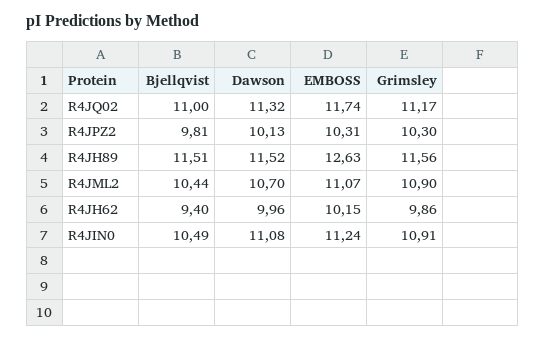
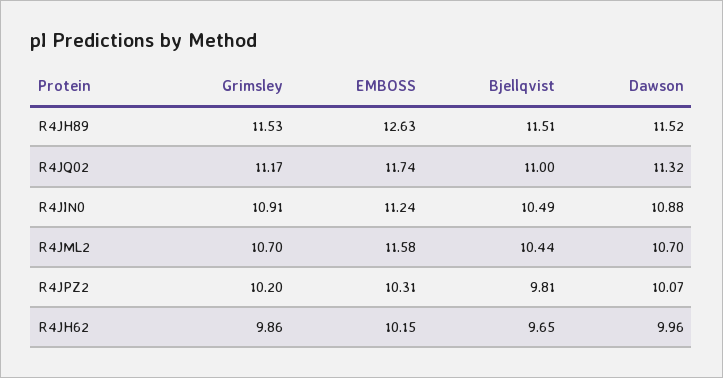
Dawson, R4JPZ2: 10.13 -> 10.07
Grimsley, R4JPZ2: 10.3 -> 10.2
Grimsley, R4JH89: 11.56 -> 11.53
EMBOSS, R4JML2: 11.07 -> 11.58
Grimsley, R4JML2: 10.9 -> 10.7
Bjellqvist, R4JH62: 9.4 -> 9.65
Dawson, R4JIN0: 11.08 -> 10.88

